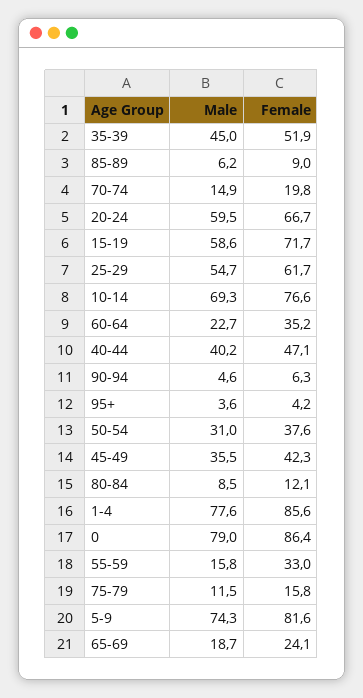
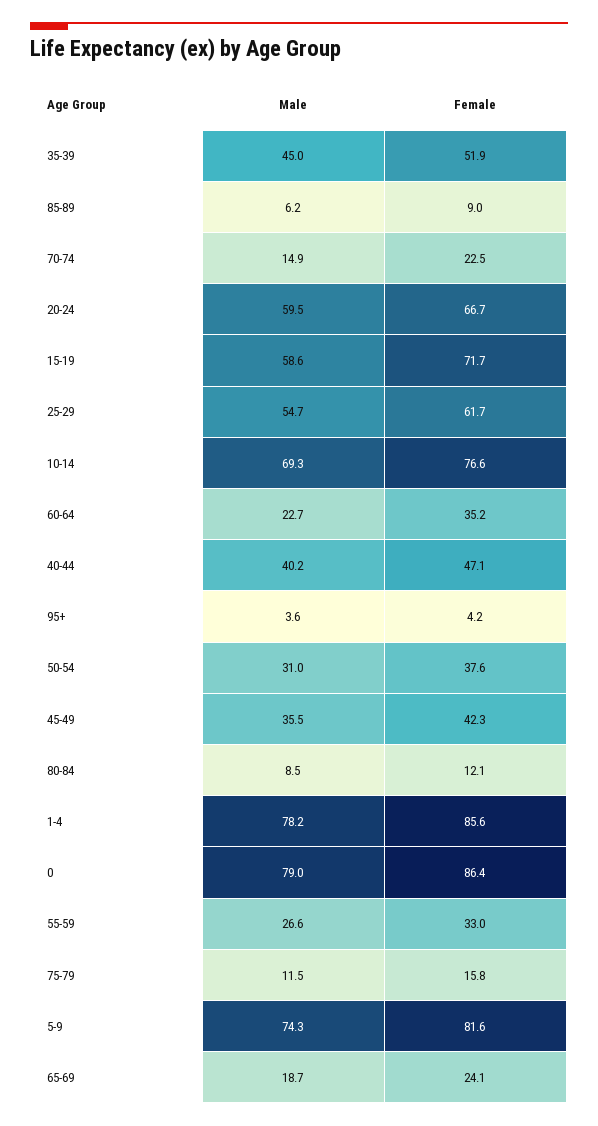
Female, 70-74: 19.8 -> 22.5
Male, 90-94: 4.6 -> none
Female, 90-94: 6.3 -> none
Male, 1-4: 77.6 -> 78.2
Male, 55-59: 15.8 -> 26.6

